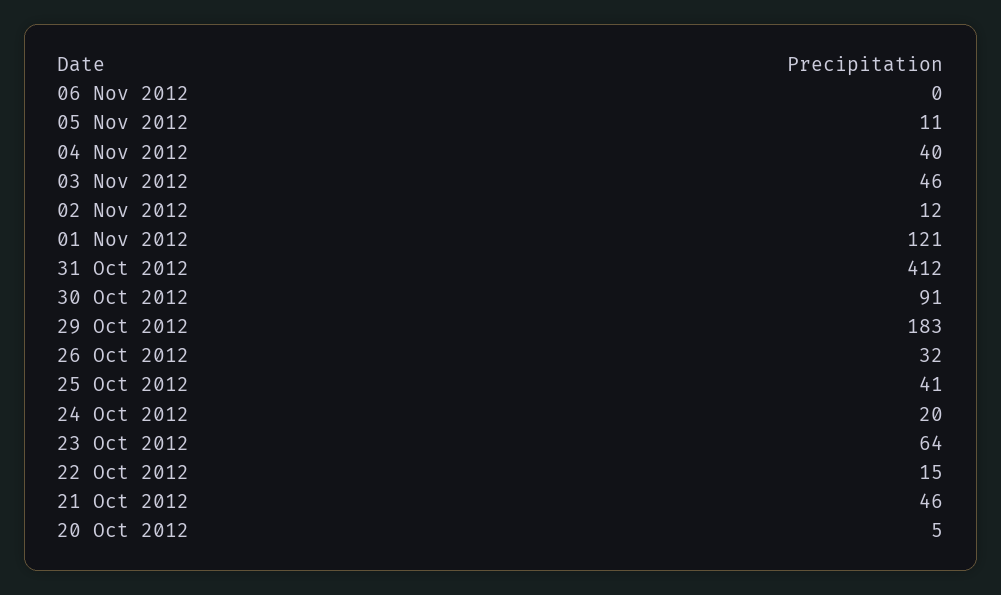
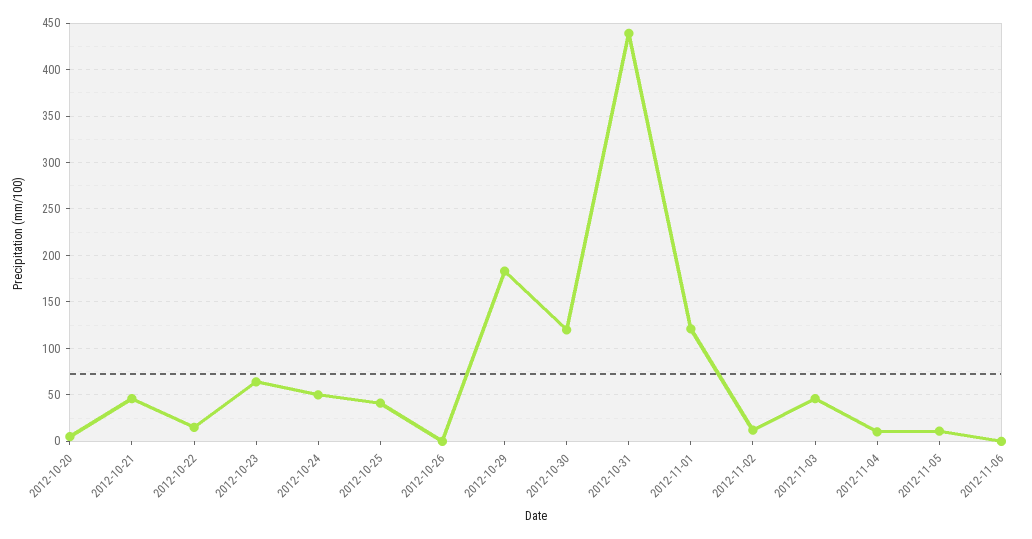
04 Nov 2012: 40 -> 10
31 Oct 2012: 412 -> 440
30 Oct 2012: 91 -> 120
26 Oct 2012: 32 -> 0
24 Oct 2012: 20 -> 50

